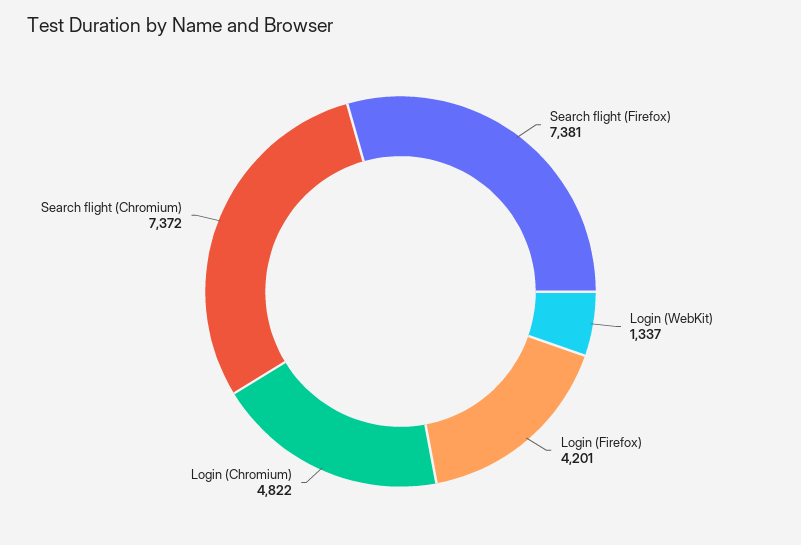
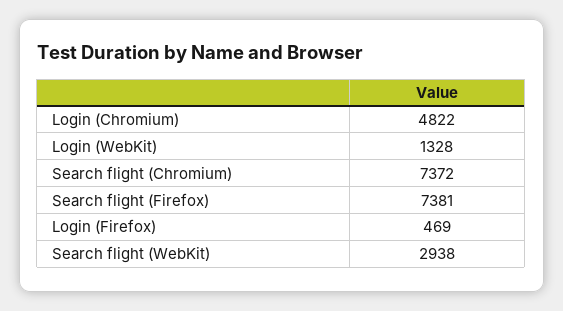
Login (WebKit): 1337 -> 1328
Login (Firefox): 4201 -> 469
Search flight (WebKit): none -> 2938

